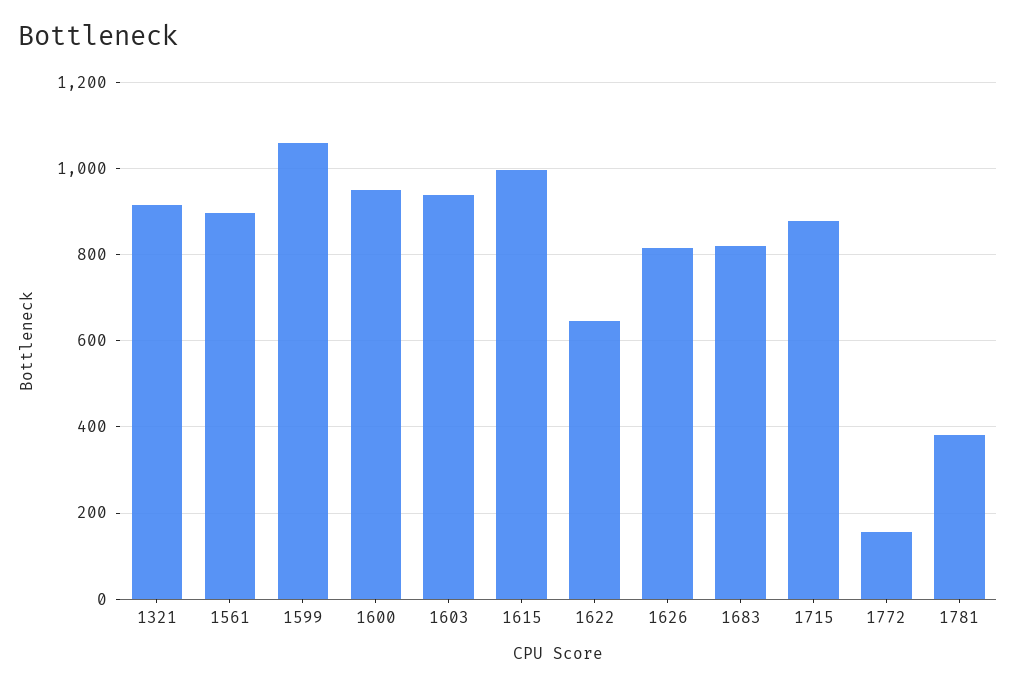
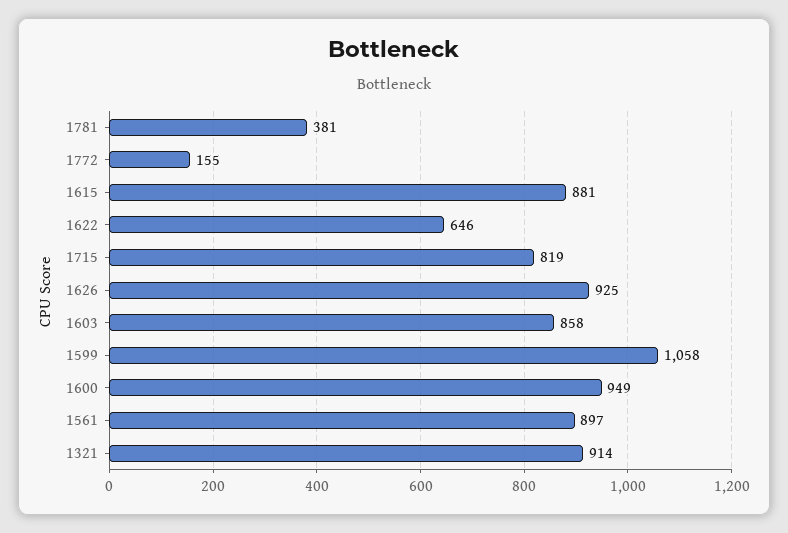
1603: 940 -> 858
1615: 1000 -> 881
1626: 820 -> 925
1683: 820 -> none
1715: 880 -> 819

